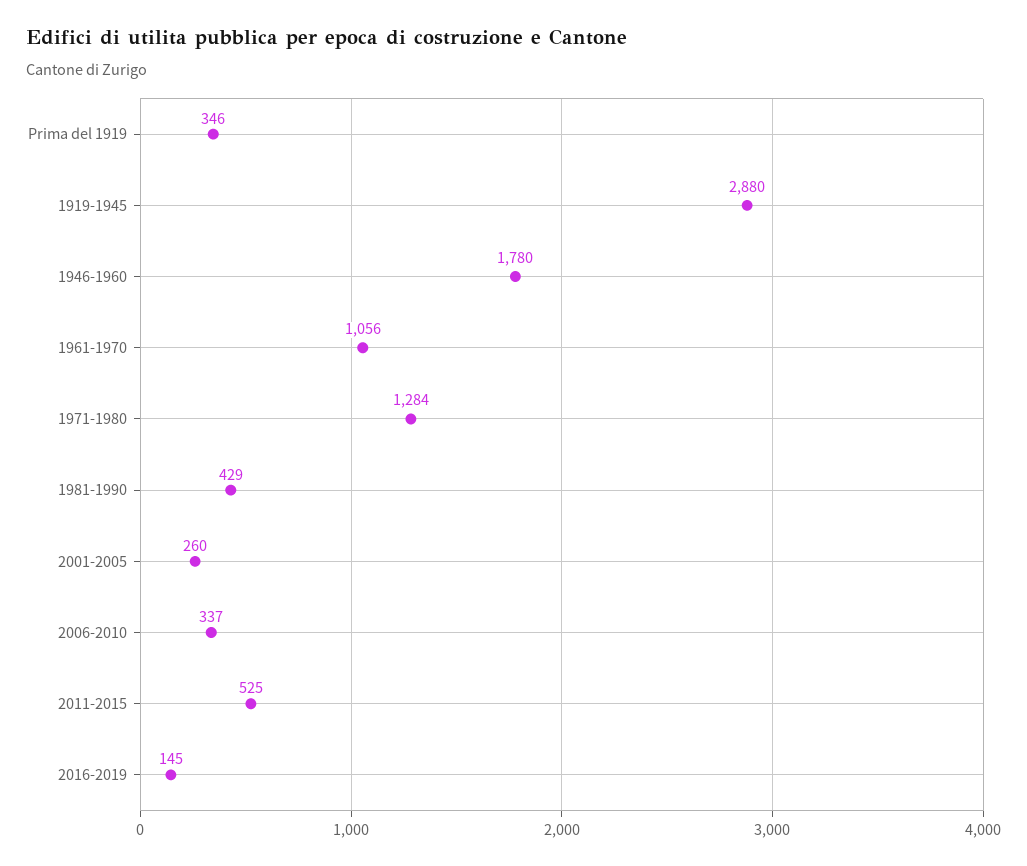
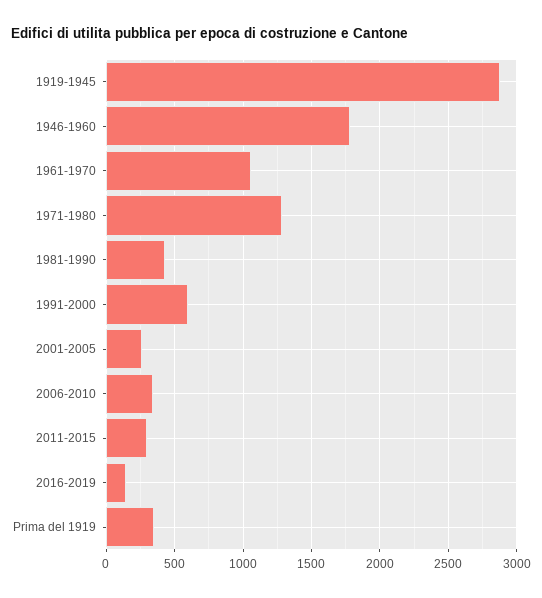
2011-2015: 525 -> 300
1991-2000: none -> 600

